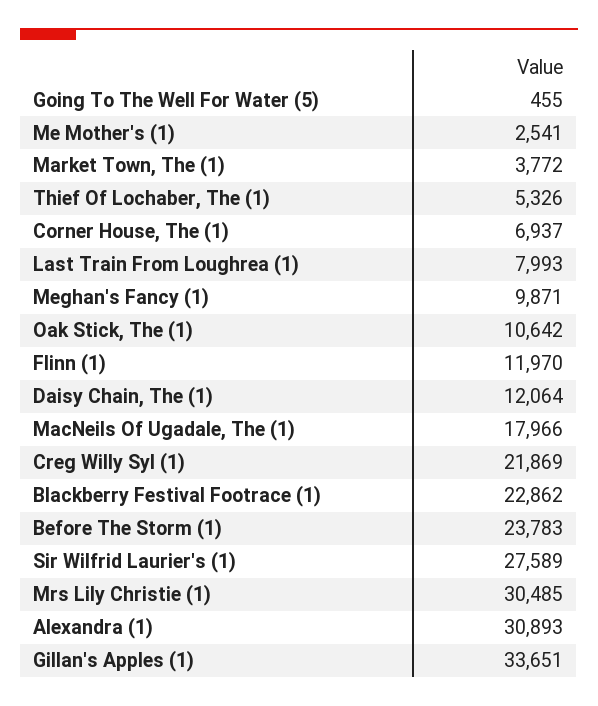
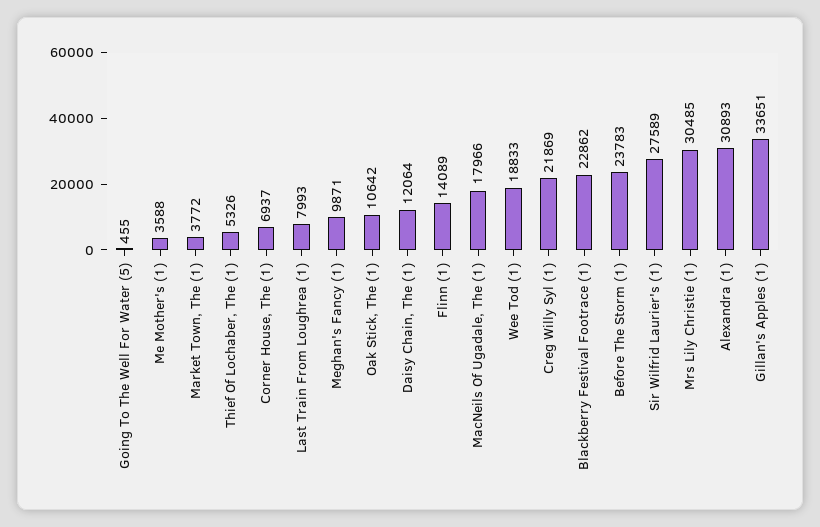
Me Mother's (1): 2541 -> 3588
Flinn (1): 11970 -> 14089
Wee Tod (1): none -> 18833

